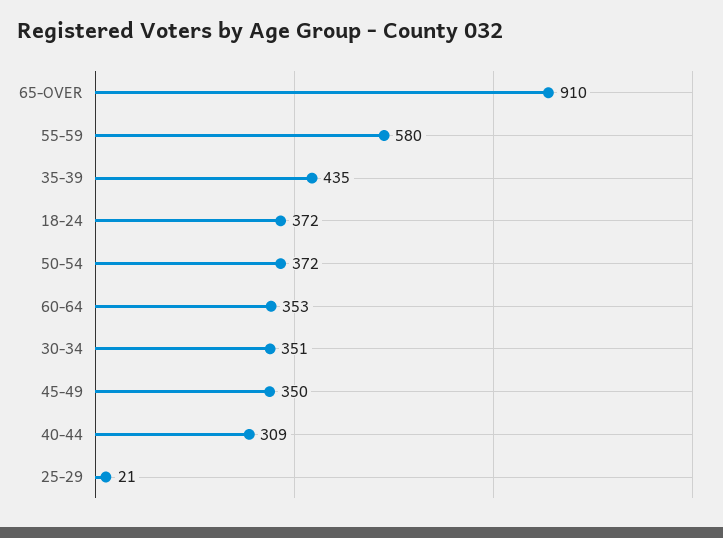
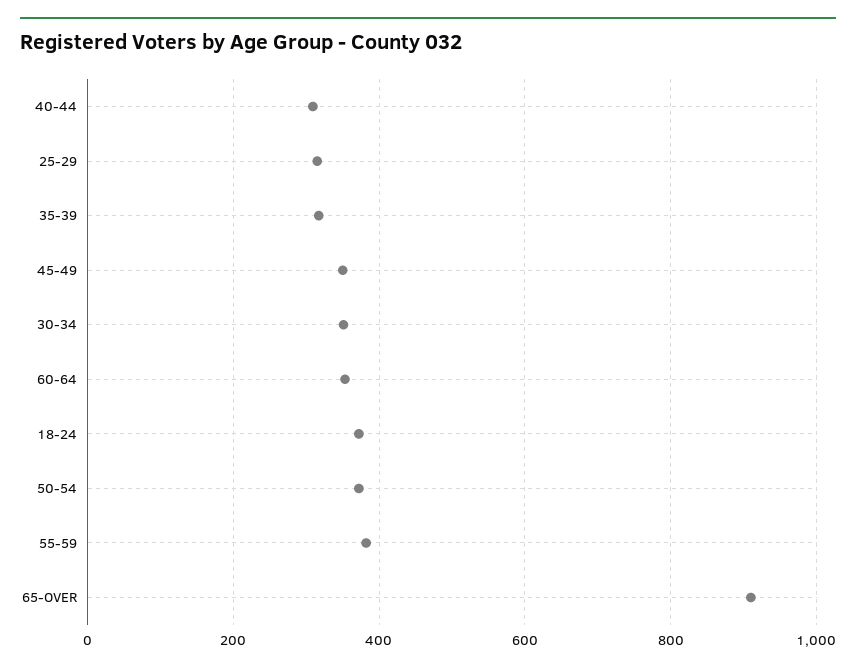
55-59: 580 -> 380
35-39: 435 -> 320
25-29: 21 -> 320

